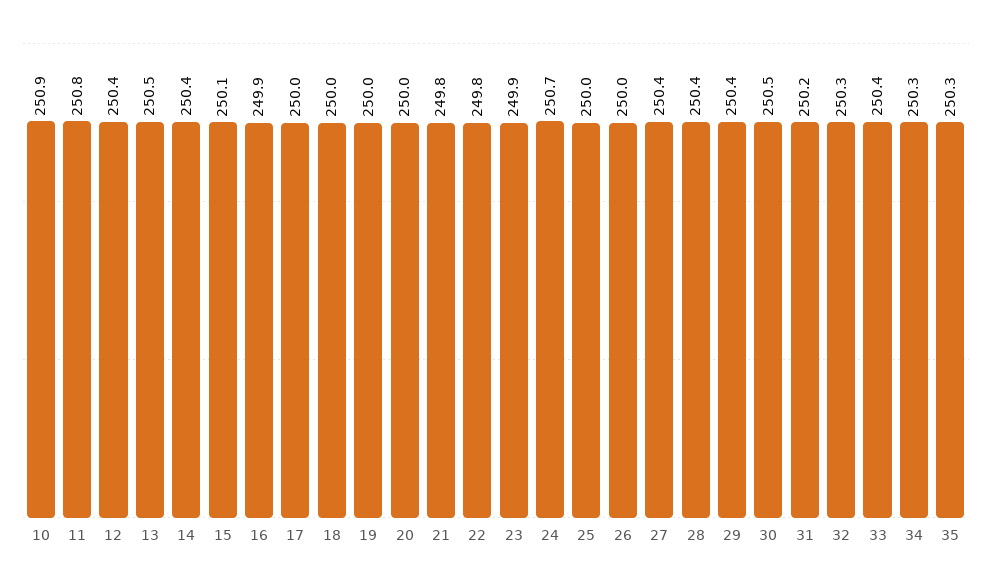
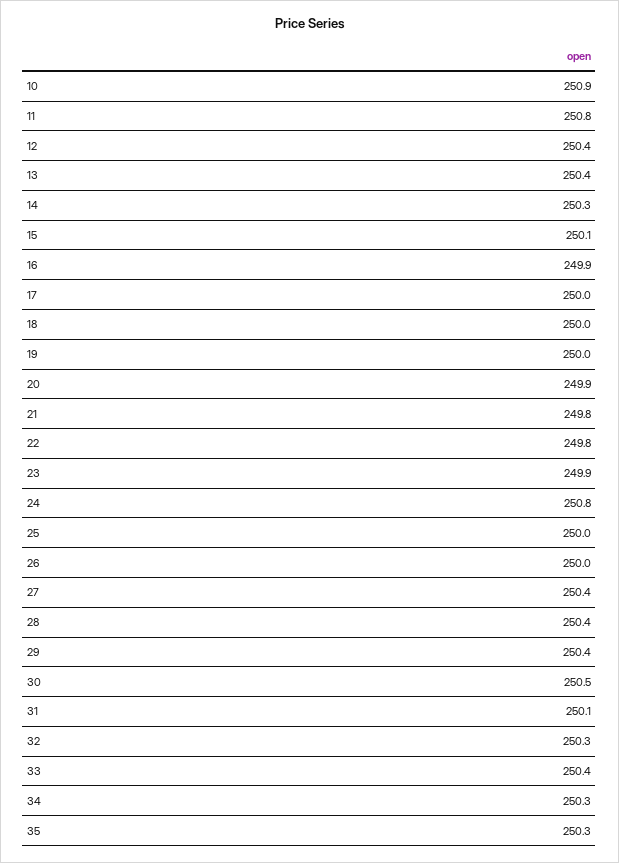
13: 250.5 -> 250.4
14: 250.4 -> 250.3
20: 250 -> 249.9
24: 250.7 -> 250.8
31: 250.2 -> 250.1

